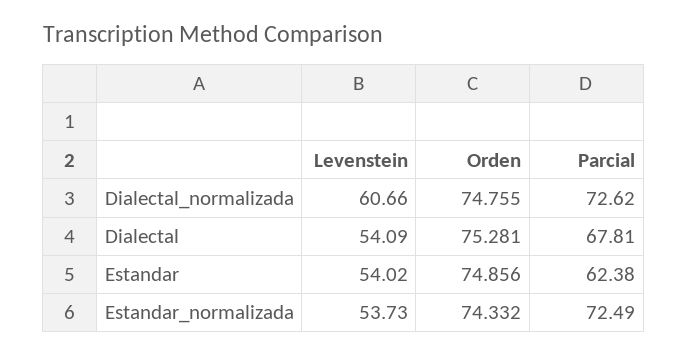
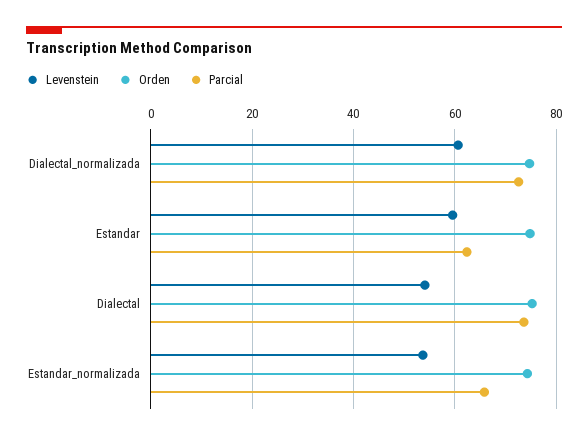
Parcial, Dialectal: 67.81 -> 74
Levenstein, Estandar: 54.02 -> 60
Parcial, Estandar_normalizada: 72.49 -> 66

